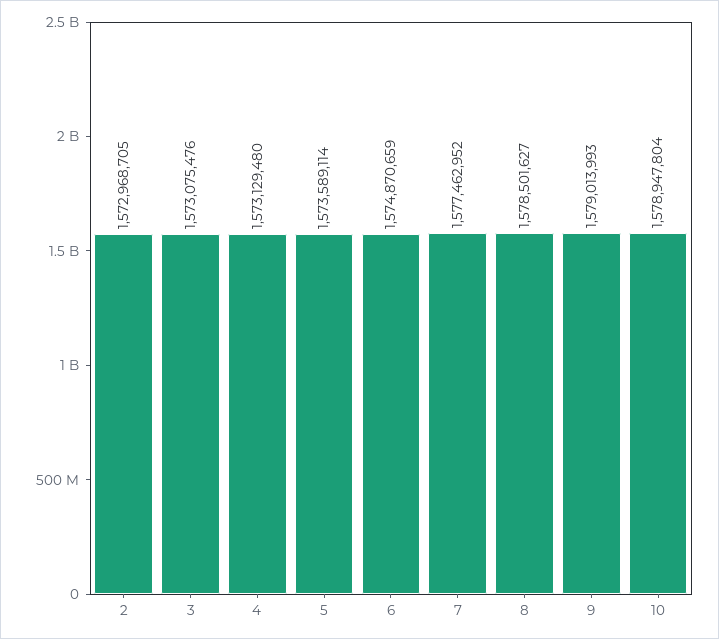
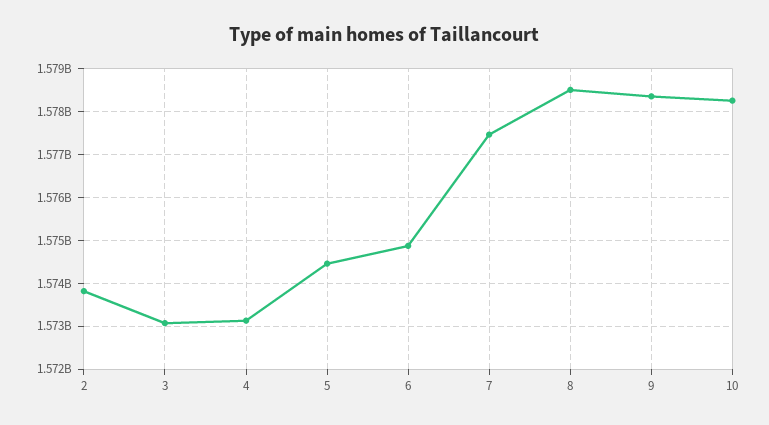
2: 1572968705 -> 1573800000
5: 1573589114 -> 1574400000
9: 1579013993 -> 1578400000
10: 1578947804 -> 1578200000

